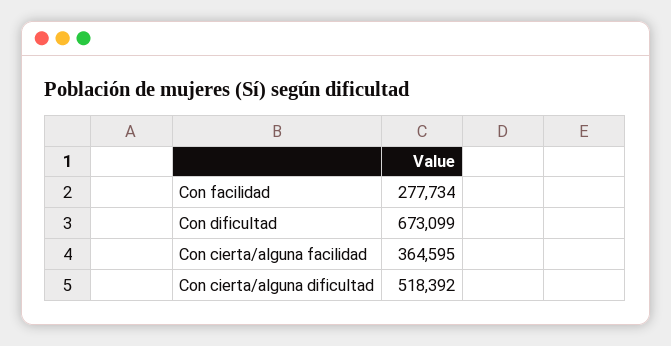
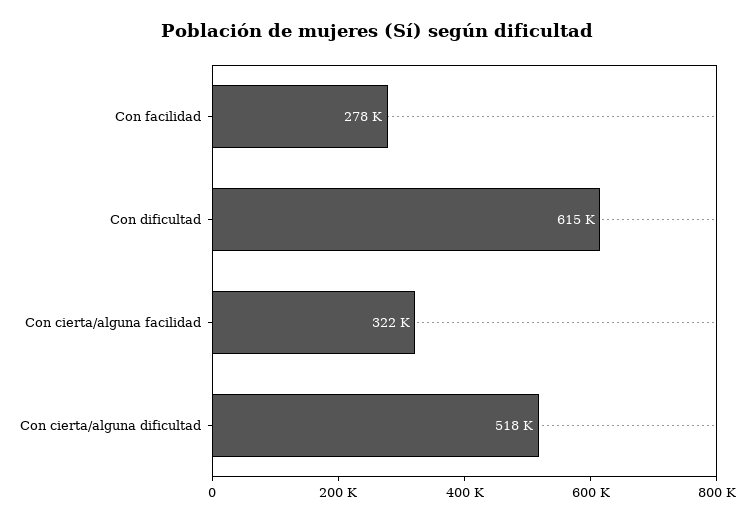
Con dificultad: 673099 -> 615000
Con cierta/alguna facilidad: 364595 -> 322000

